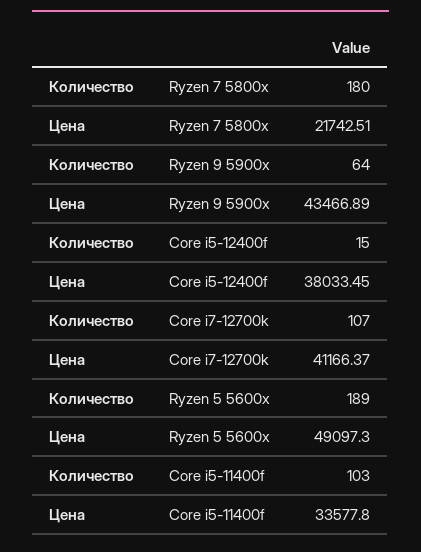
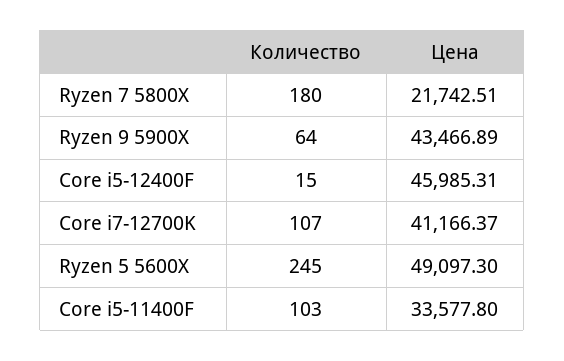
Цена, Core i5-12400f: 38033.45 -> 45985.31
Количество, Ryzen 5 5600x: 189 -> 245

